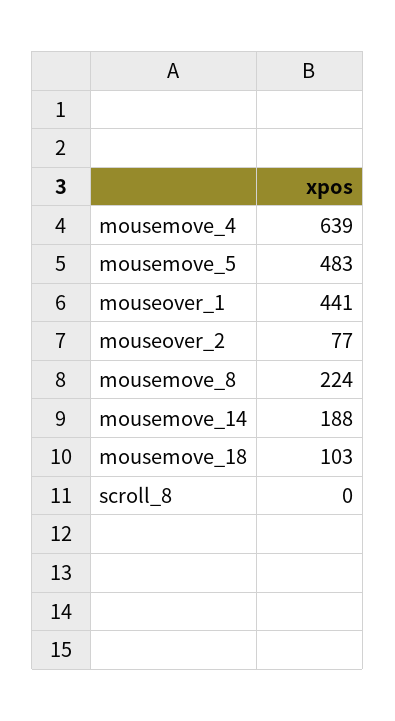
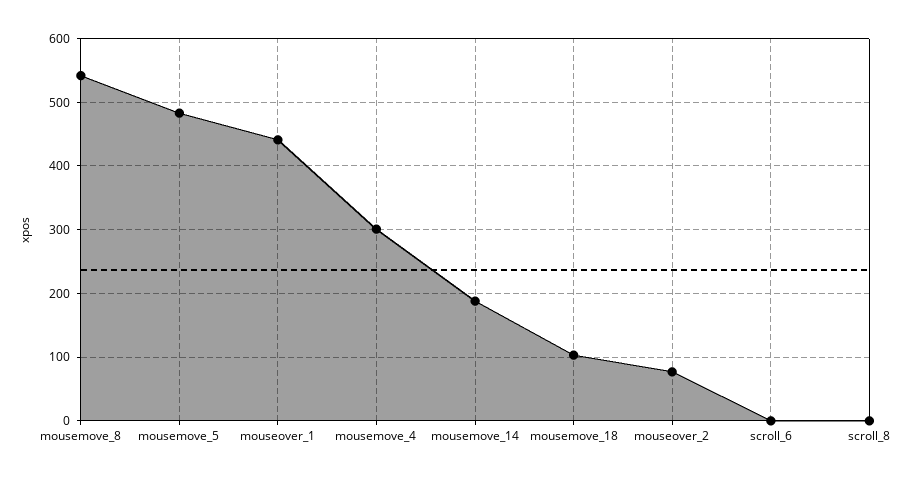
mousemove_4: 639 -> 300
mousemove_8: 224 -> 540
scroll_6: none -> 0

